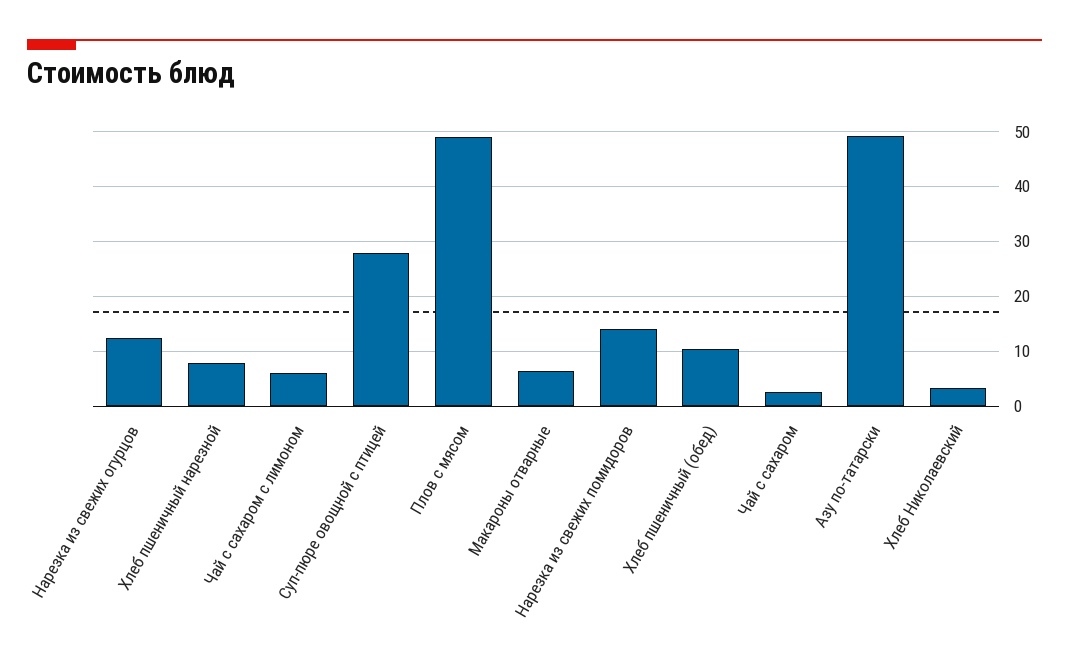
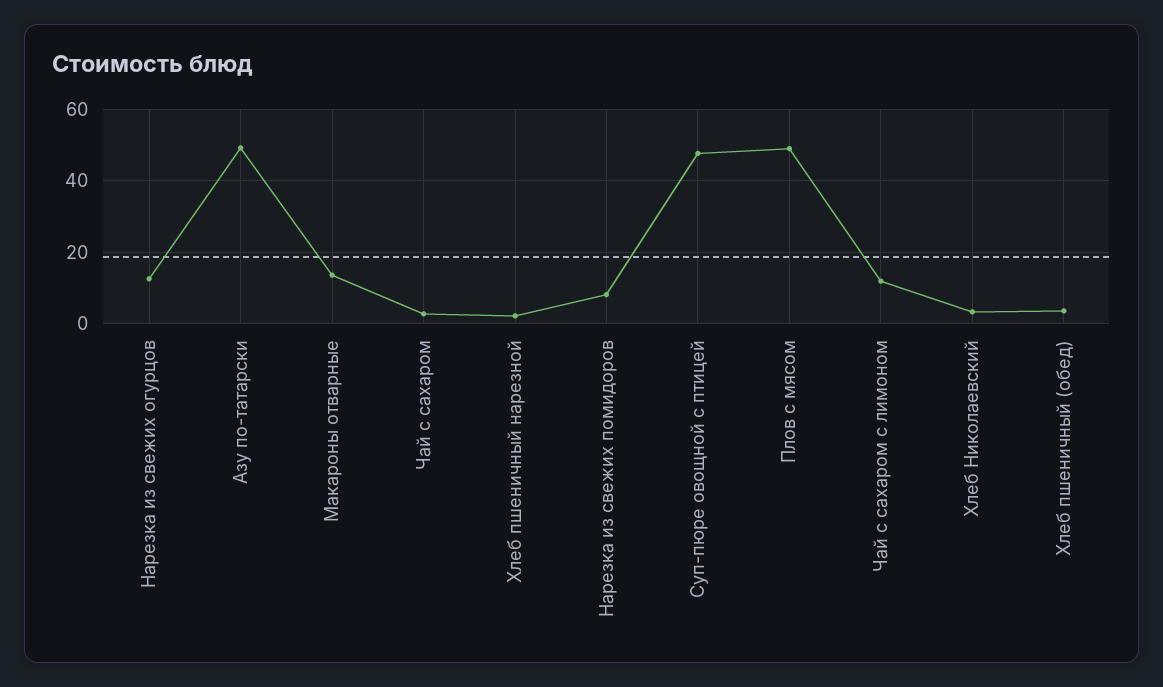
Хлеб пшеничный нарезной: 8 -> 2
Чай с сахаром с лимоном: 6 -> 12
Суп-пюре овощной с птицей: 28 -> 48
Макароны отварные: 6 -> 14
Нарезка из свежих помидоров: 14 -> 8
Хлеб пшеничный (обед): 10 -> 4

